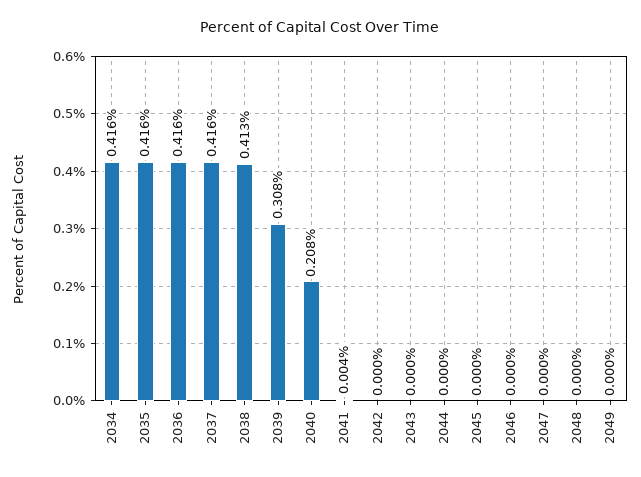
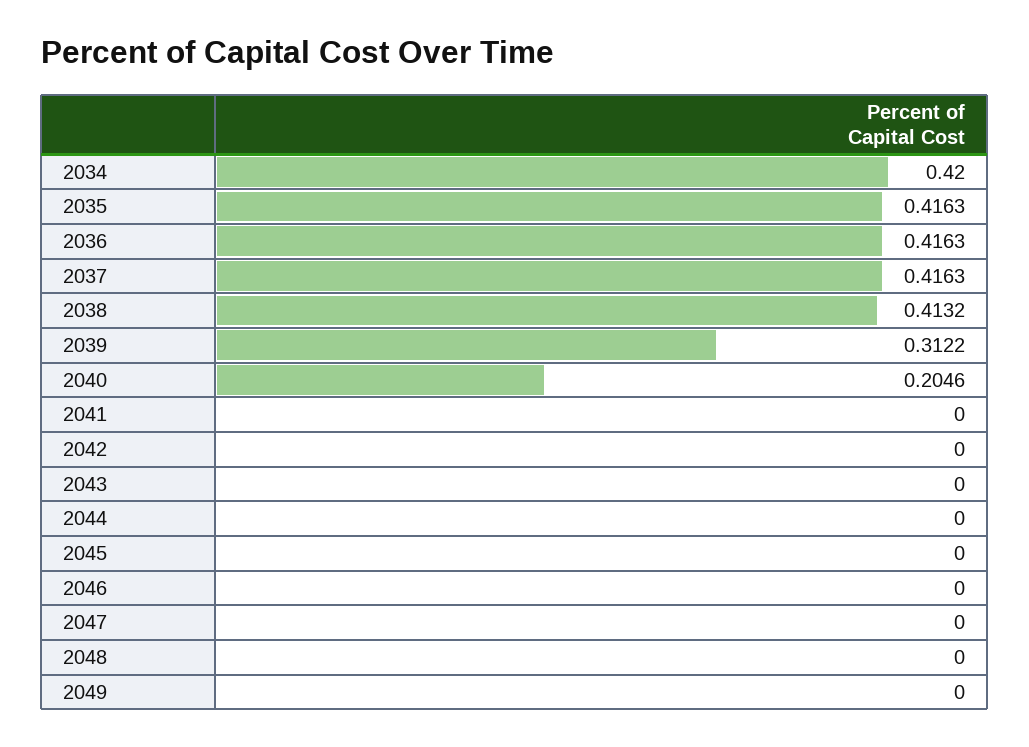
2034: 0.416 -> 0.42
2039: 0.308 -> 0.3122
2040: 0.208 -> 0.2046
2041: 0.004 -> 0

